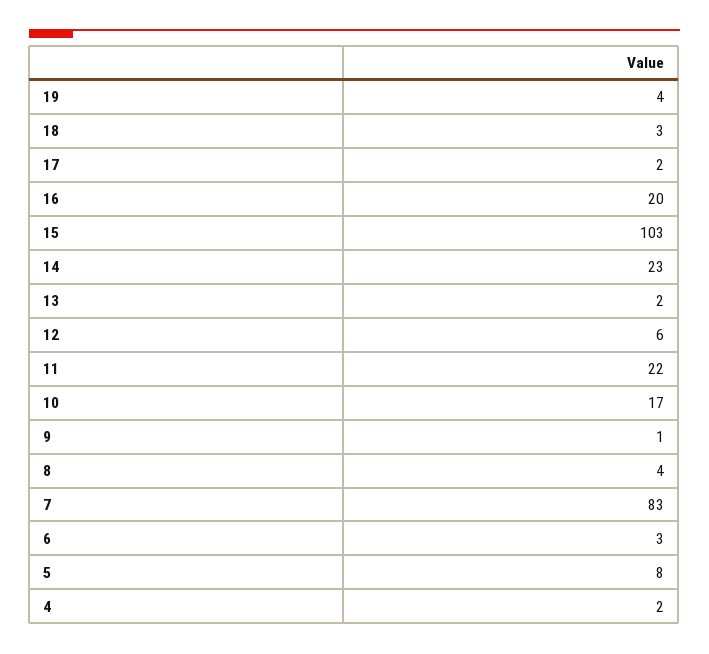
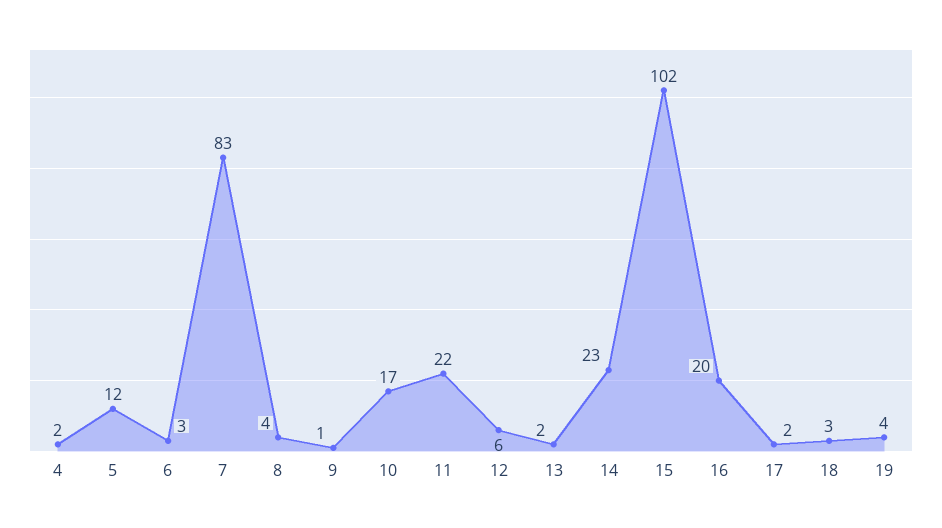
15: 103 -> 102
5: 8 -> 12

